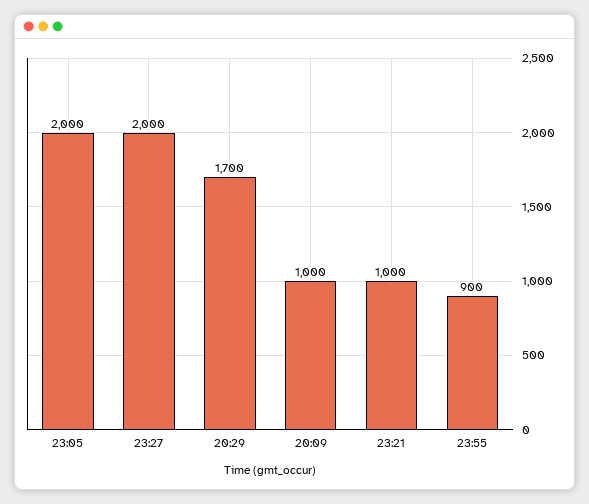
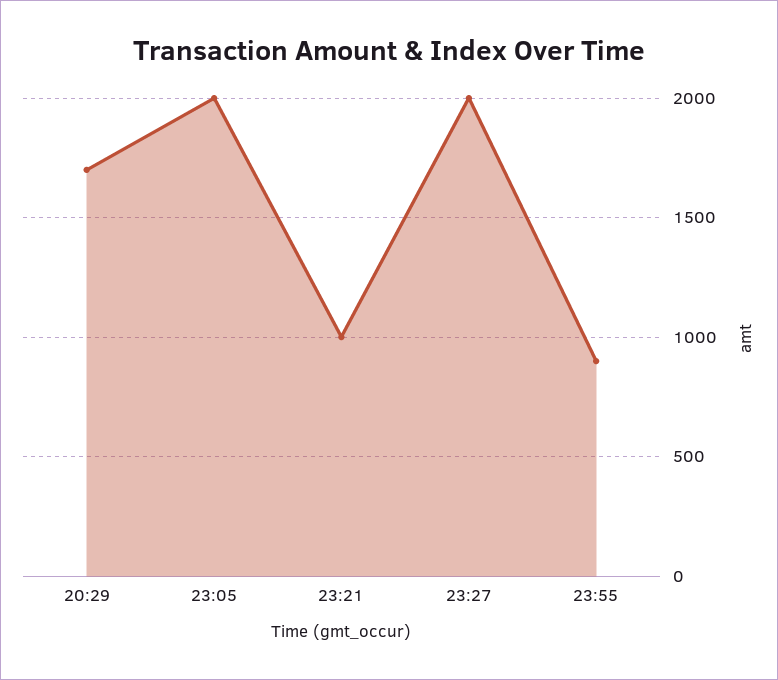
20:09: 1000 -> none

